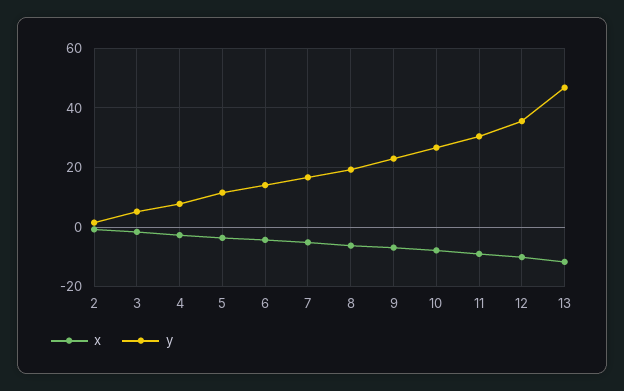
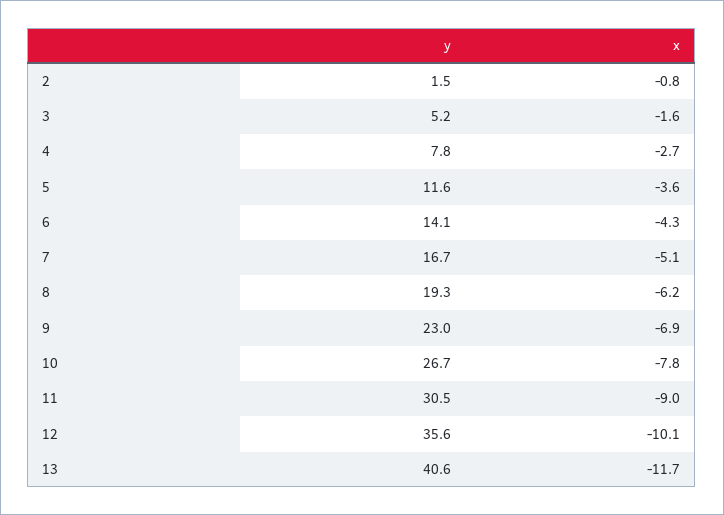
y, 13: 47.5 -> 40.6

